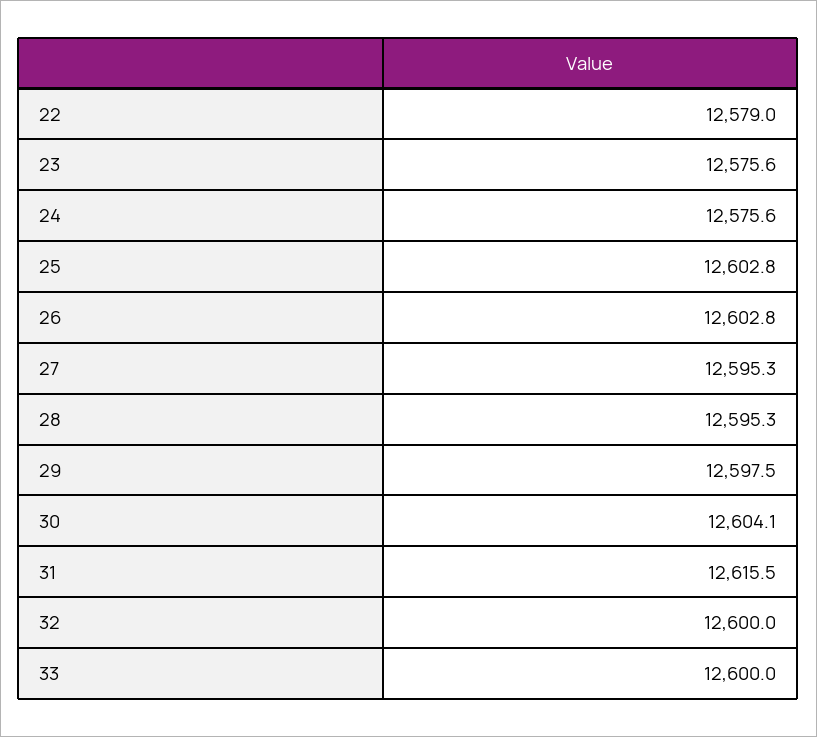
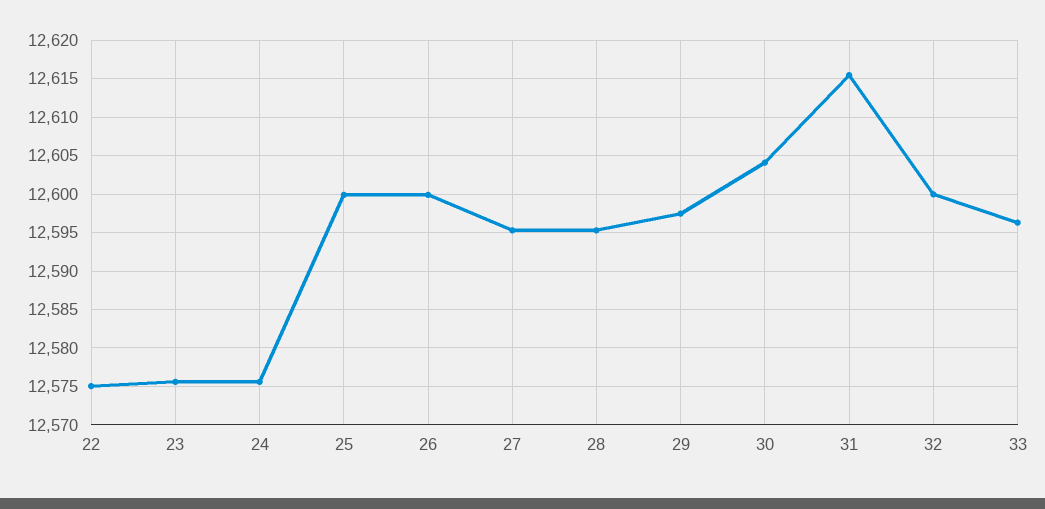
22: 12579 -> 12575
25: 12602.8 -> 12600
26: 12602.8 -> 12600
33: 12600 -> 12596

